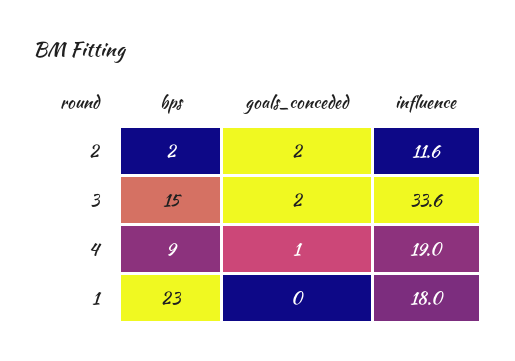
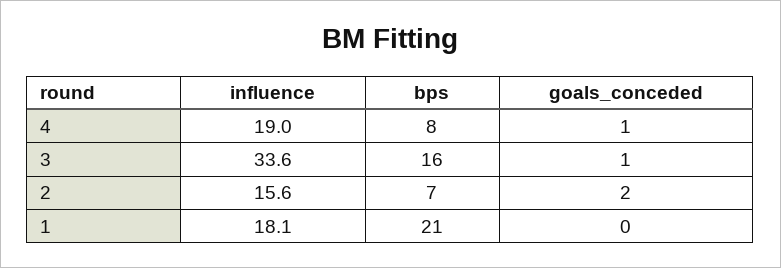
bps, 2: 2 -> 7
influence, 2: 11.6 -> 15.6
bps, 3: 15 -> 16
goals_conceded, 3: 2 -> 1
bps, 4: 9 -> 8
bps, 1: 23 -> 21
influence, 1: 18 -> 18.1

